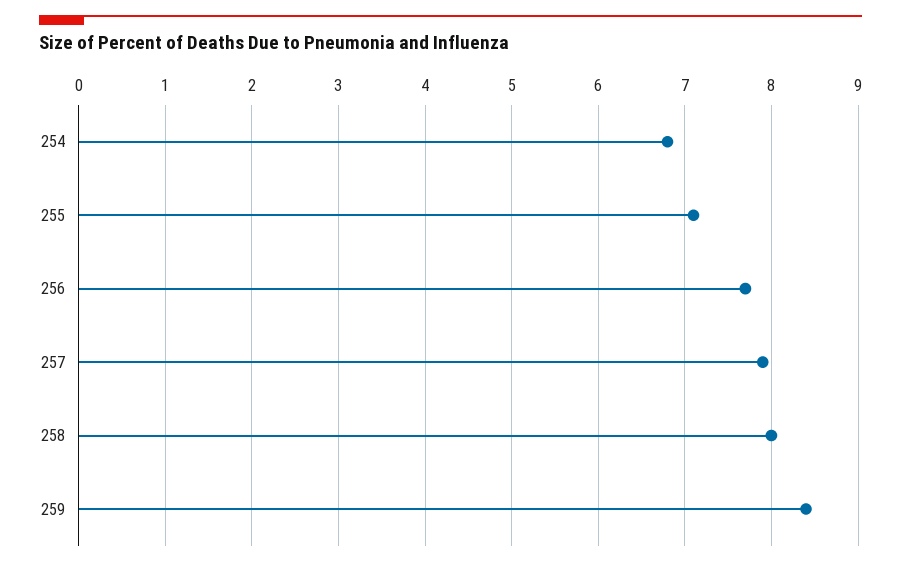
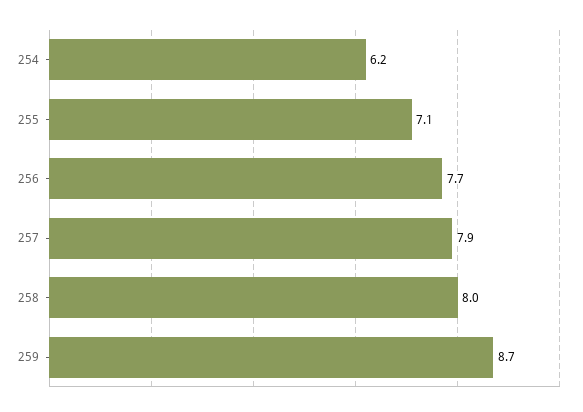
254: 6.8 -> 6.2
259: 8.4 -> 8.7

